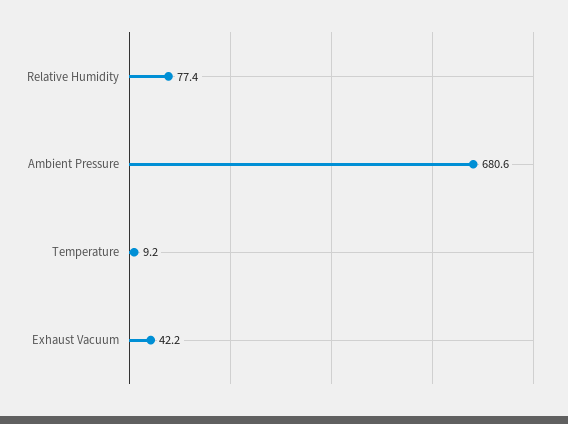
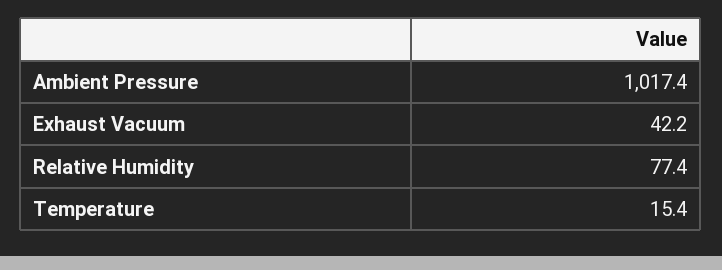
Ambient Pressure: 680.6 -> 1017.4
Temperature: 9.2 -> 15.4

